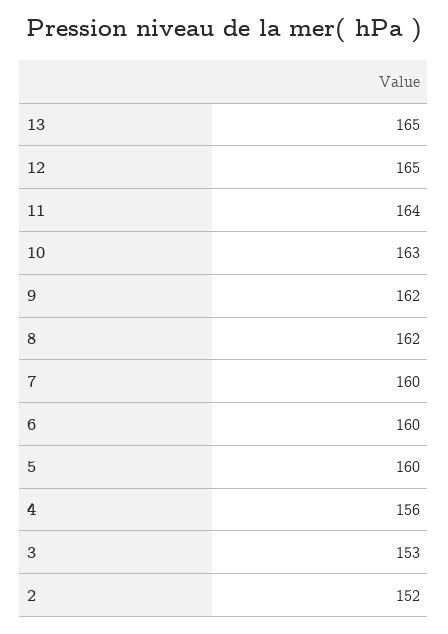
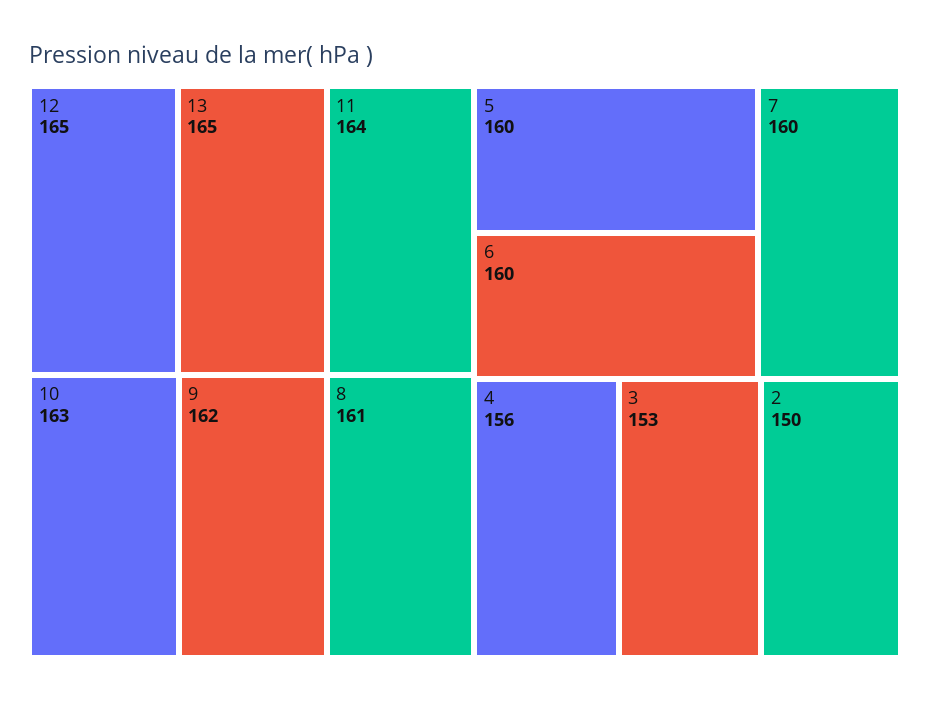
8: 162 -> 161
2: 152 -> 150

